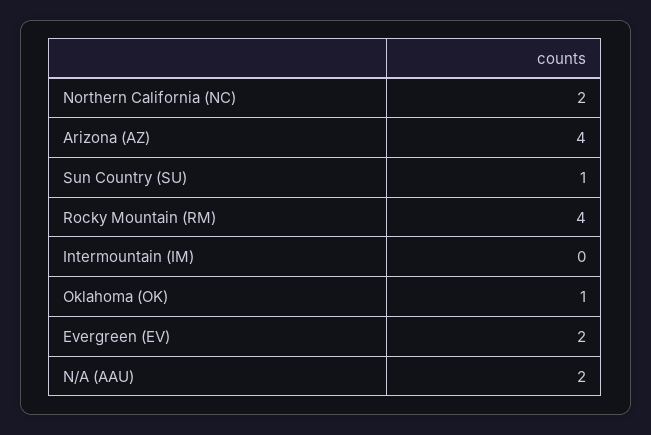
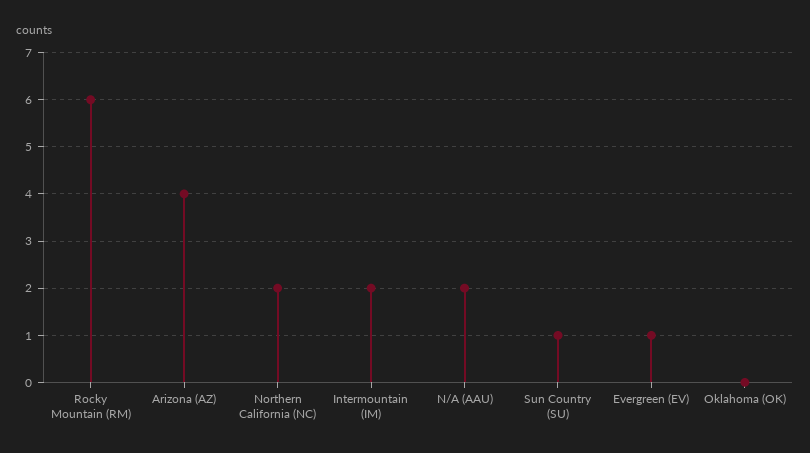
Rocky Mountain (RM): 4 -> 6
Intermountain (IM): 0 -> 2
Oklahoma (OK): 1 -> 0
Evergreen (EV): 2 -> 1

